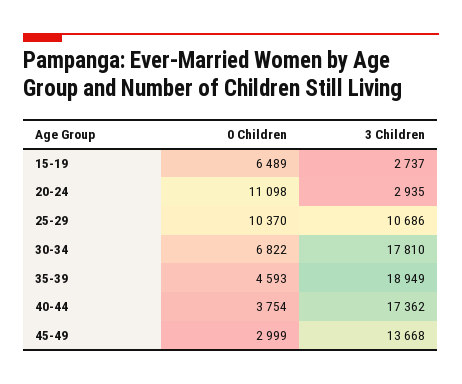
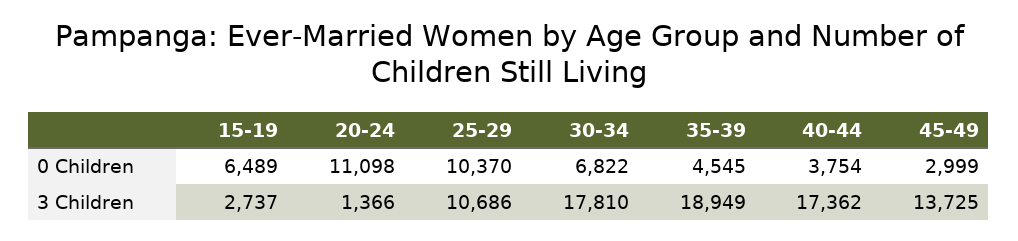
3 Children, 20-24: 2935 -> 1366
0 Children, 35-39: 4593 -> 4545
3 Children, 45-49: 13668 -> 13725

